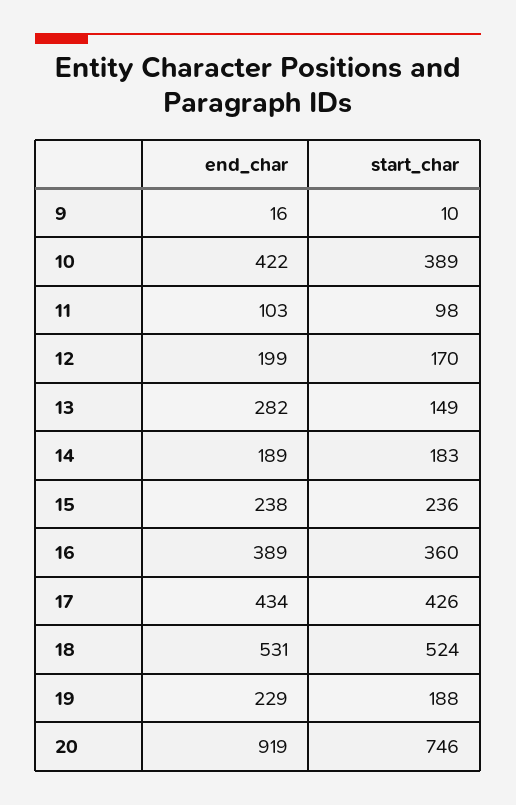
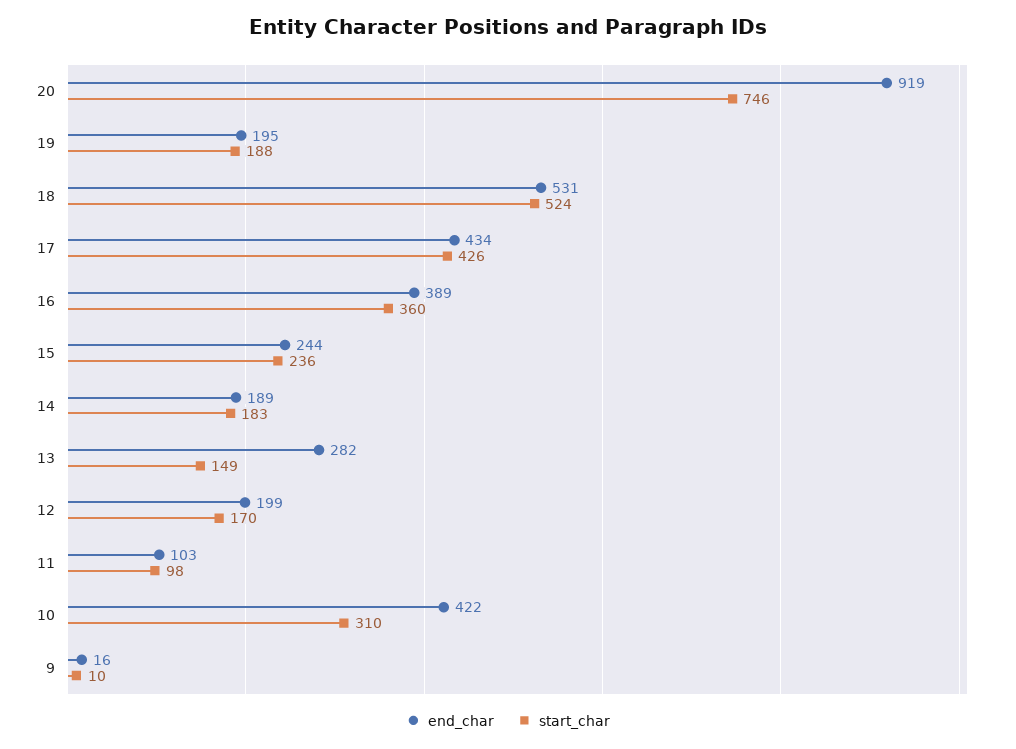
start_char, 10: 389 -> 310
end_char, 15: 238 -> 244
end_char, 19: 229 -> 195

